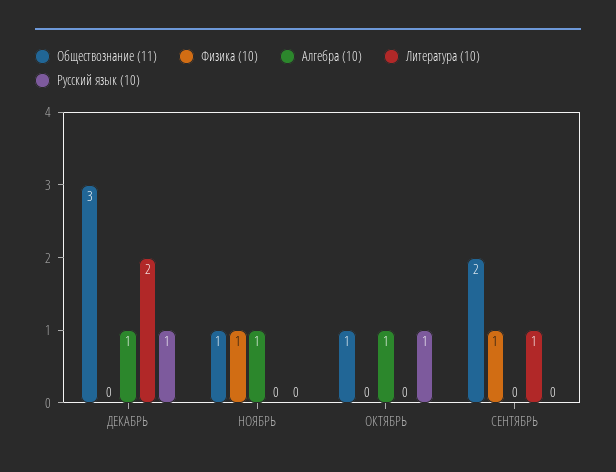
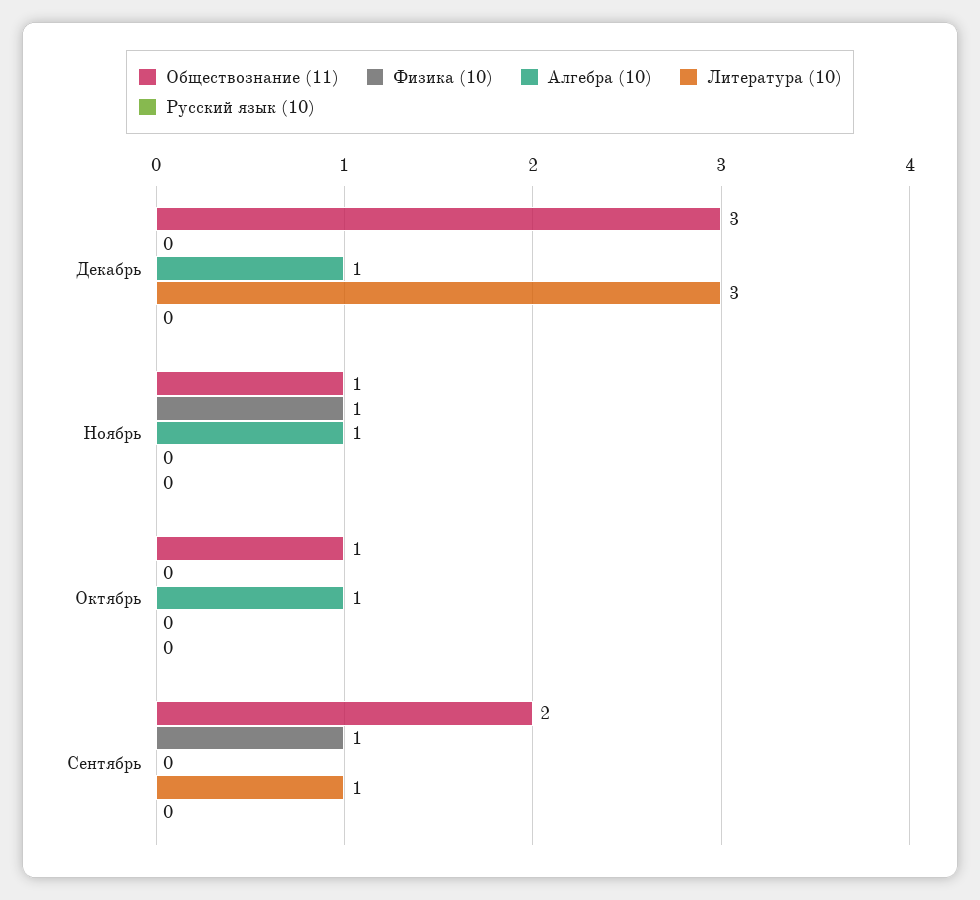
Литература (10), ДЕКАБРЬ: 2 -> 3
Русский язык (10), ДЕКАБРЬ: 1 -> 0
Русский язык (10), ОКТЯБРЬ: 1 -> 0

